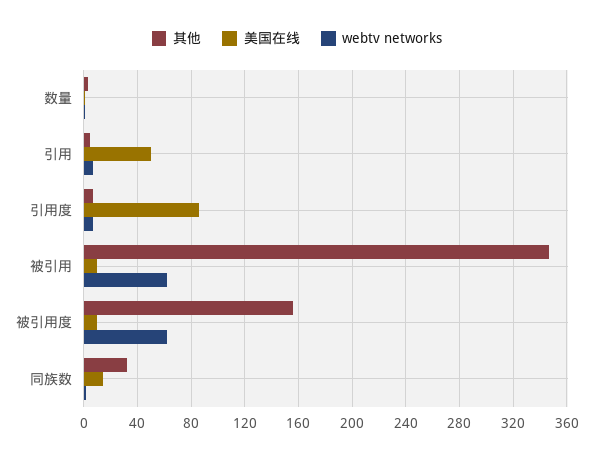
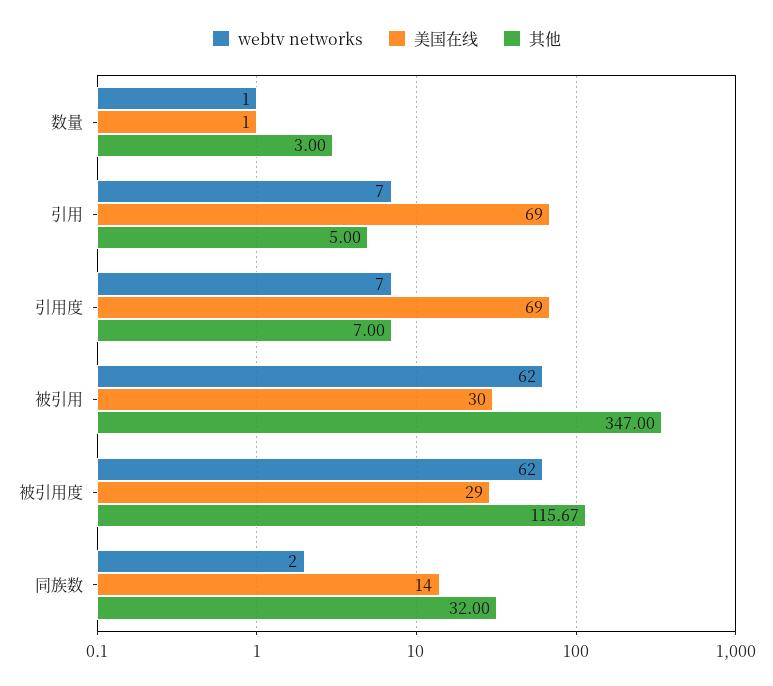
美国在线, 引用: 50 -> 69
美国在线, 引用度: 85 -> 69
美国在线, 被引用: 10 -> 30
其他, 被引用度: 155 -> 115.67
美国在线, 被引用度: 10 -> 29

